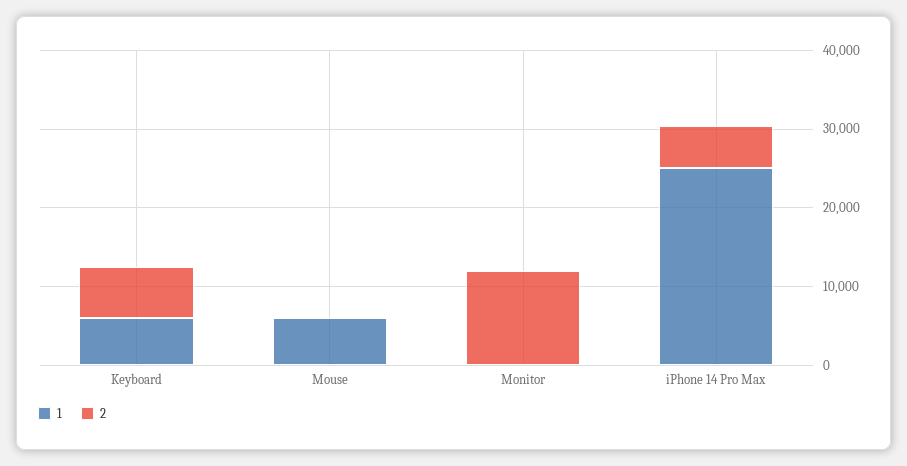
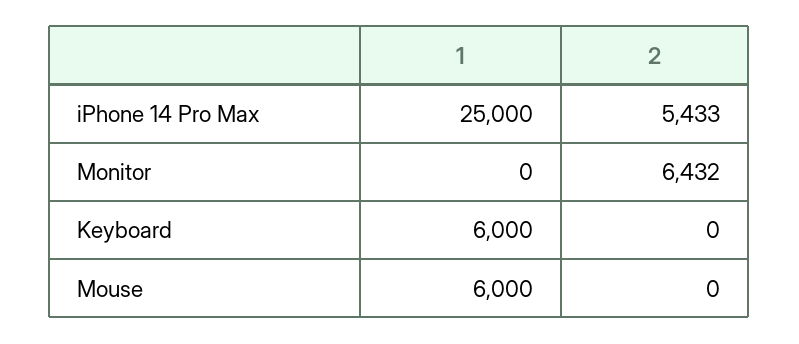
2, Keyboard: 6000 -> 0
2, Monitor: 12000 -> 6432

